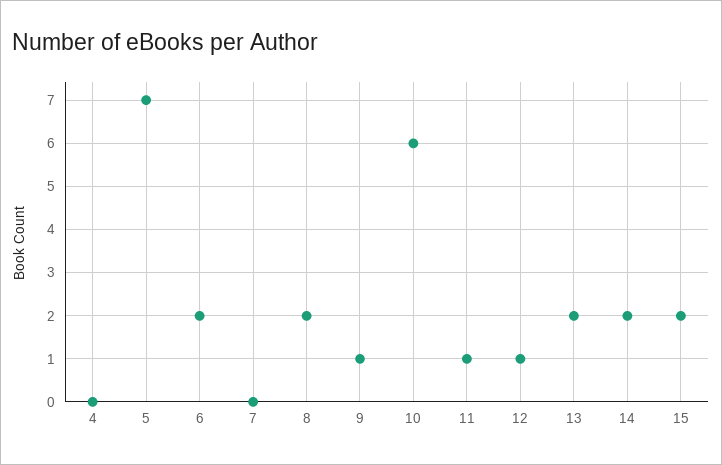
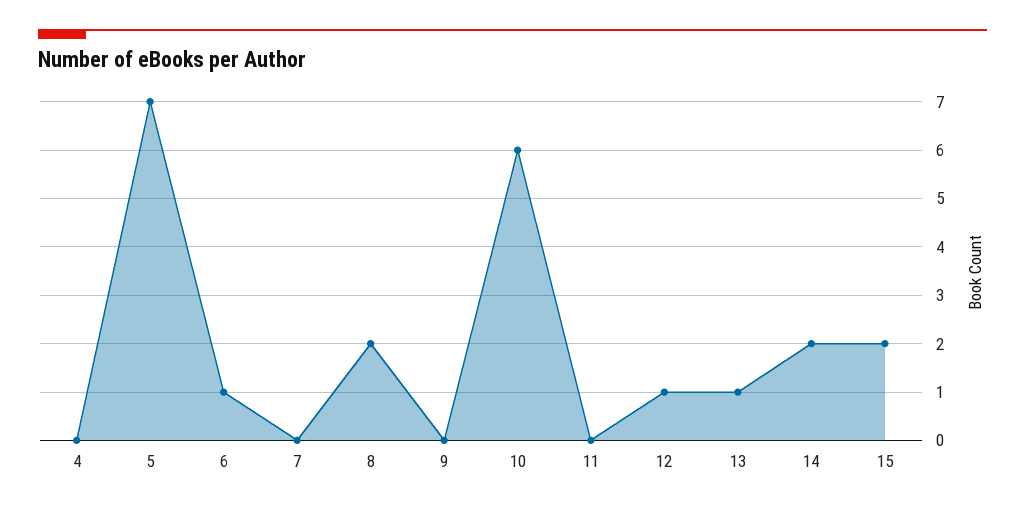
6: 2 -> 1
9: 1 -> 0
11: 1 -> 0
13: 2 -> 1

